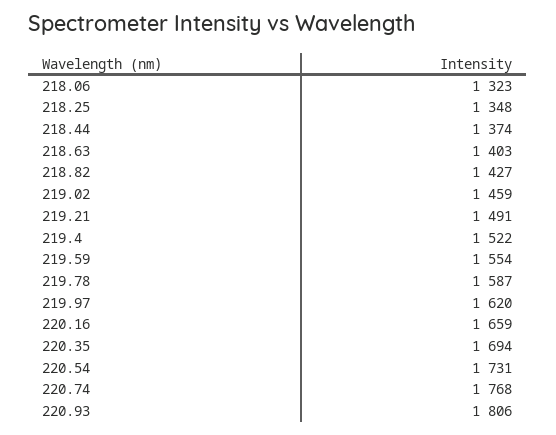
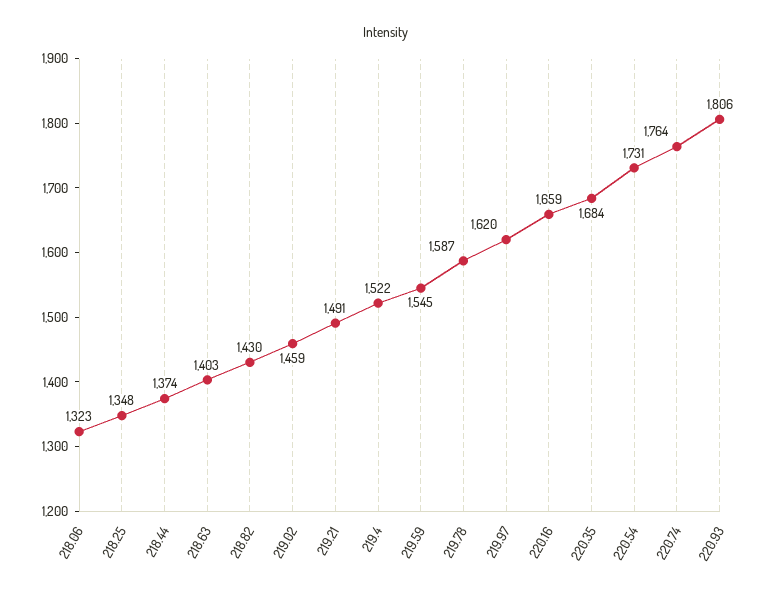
218.82: 1427 -> 1430
219.59: 1554 -> 1545
220.35: 1694 -> 1684
220.74: 1768 -> 1764

